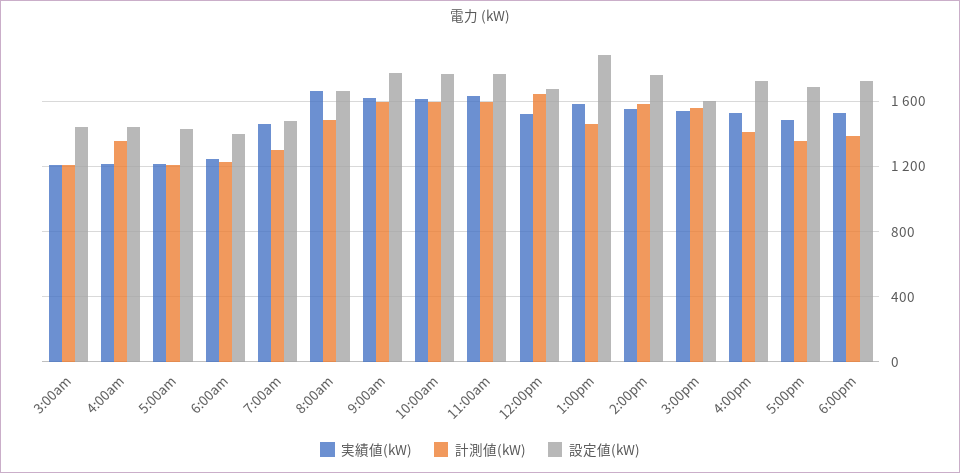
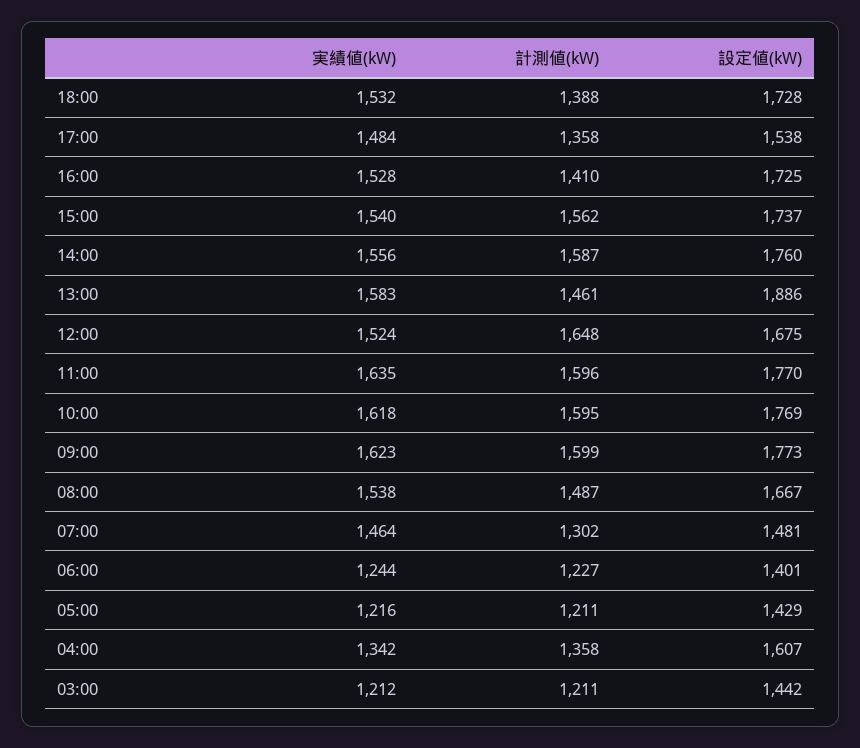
実績値(kW), 4:00am: 1200 -> 1342
設定値(kW), 4:00am: 1450 -> 1607
実績値(kW), 8:00am: 1650 -> 1538
設定値(kW), 3:00pm: 1600 -> 1737
設定値(kW), 5:00pm: 1700 -> 1538

